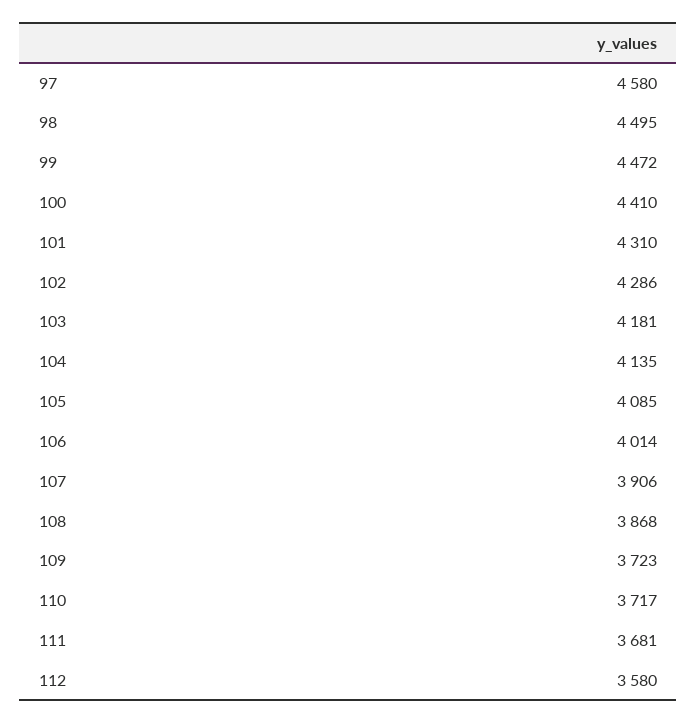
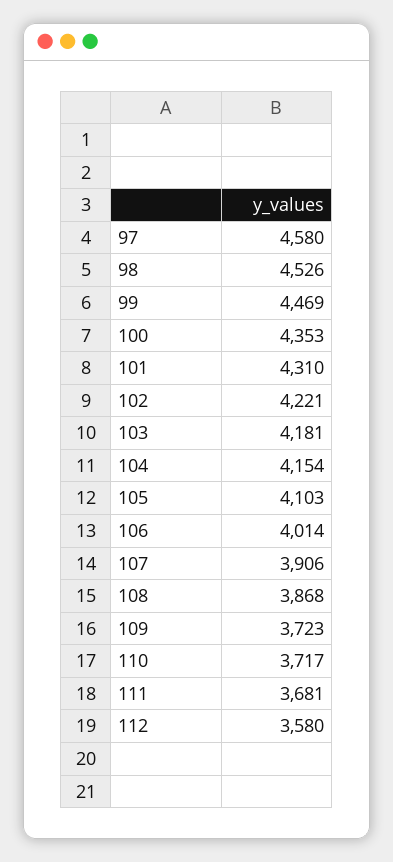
98: 4495 -> 4526
99: 4472 -> 4469
100: 4410 -> 4353
102: 4286 -> 4221
104: 4135 -> 4154
105: 4085 -> 4103

